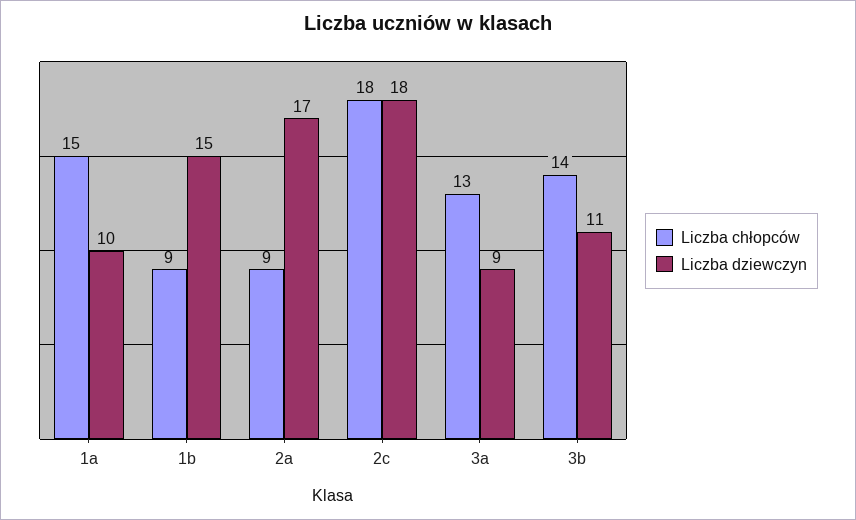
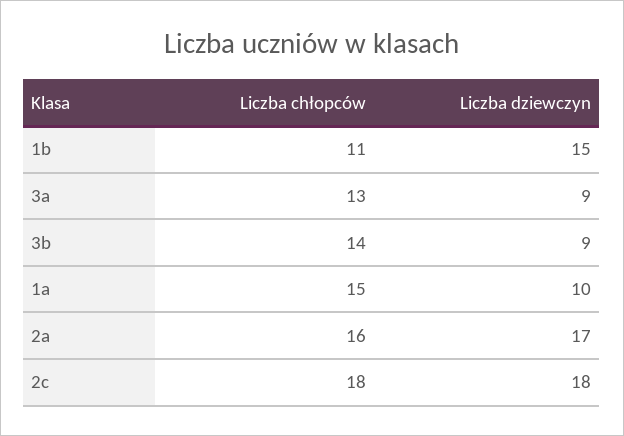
Liczba chłopców, 1b: 9 -> 11
Liczba chłopców, 2a: 9 -> 16
Liczba dziewczyn, 3b: 11 -> 9

